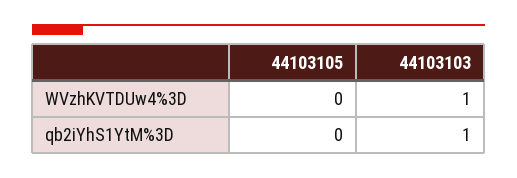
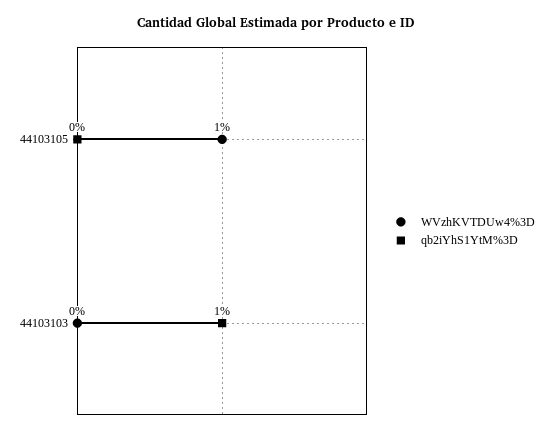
WVzhKVTDUw4%3D, 44103105: 0 -> 1
WVzhKVTDUw4%3D, 44103103: 1 -> 0

